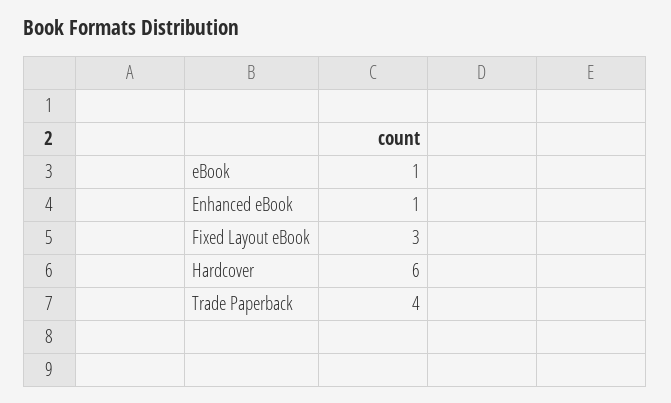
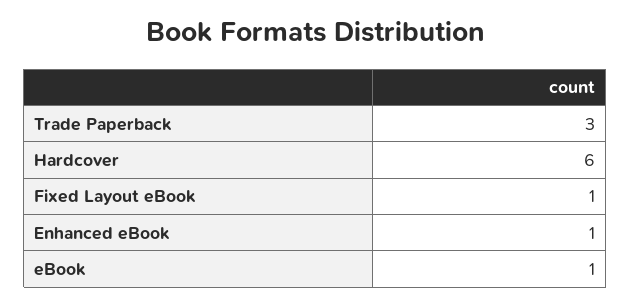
Fixed Layout eBook: 3 -> 1
Trade Paperback: 4 -> 3

